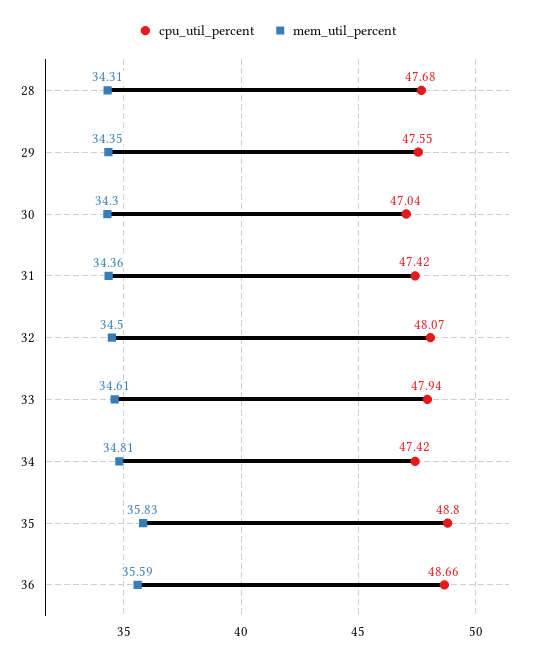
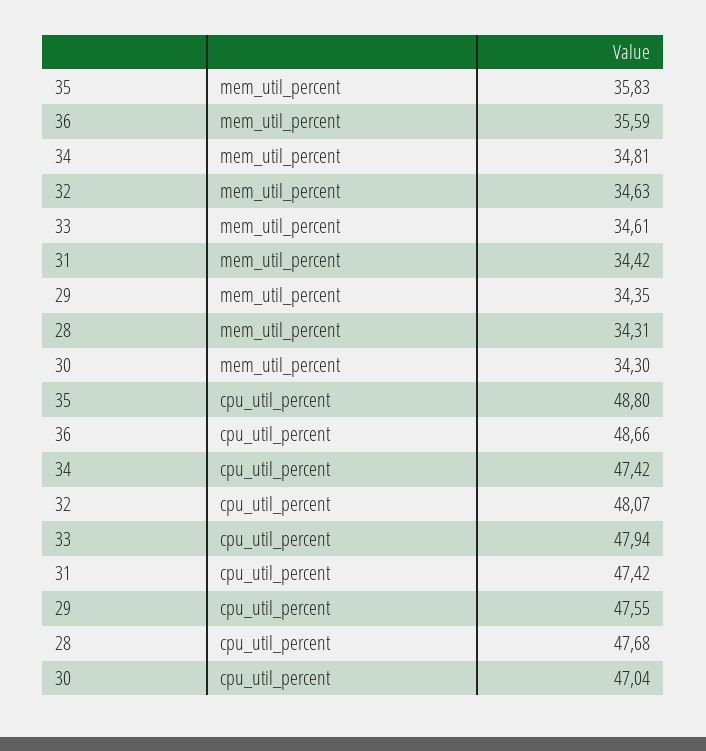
mem_util_percent, 31: 34.36 -> 34.42
mem_util_percent, 32: 34.5 -> 34.63

